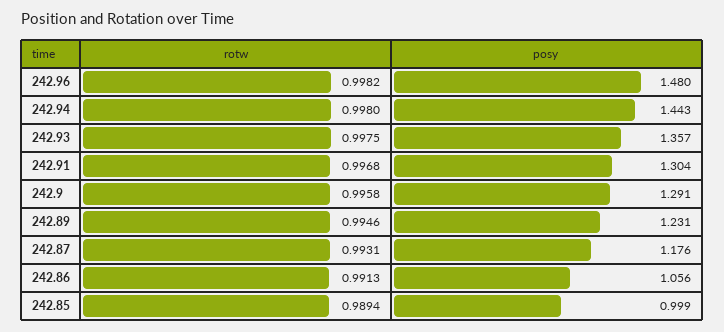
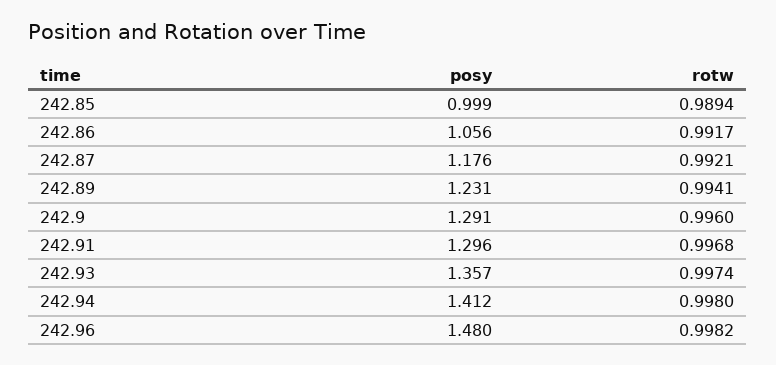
posy, 242.94: 1.443 -> 1.412
rotw, 242.93: 0.9975 -> 0.9974
posy, 242.91: 1.304 -> 1.296
rotw, 242.9: 0.9958 -> 0.996
rotw, 242.89: 0.9946 -> 0.9941
rotw, 242.87: 0.9931 -> 0.9921
rotw, 242.86: 0.9913 -> 0.9917

